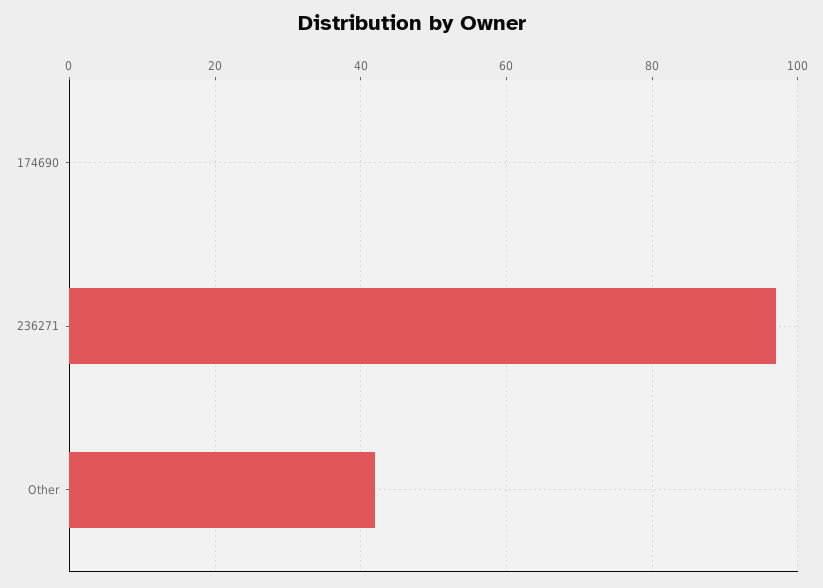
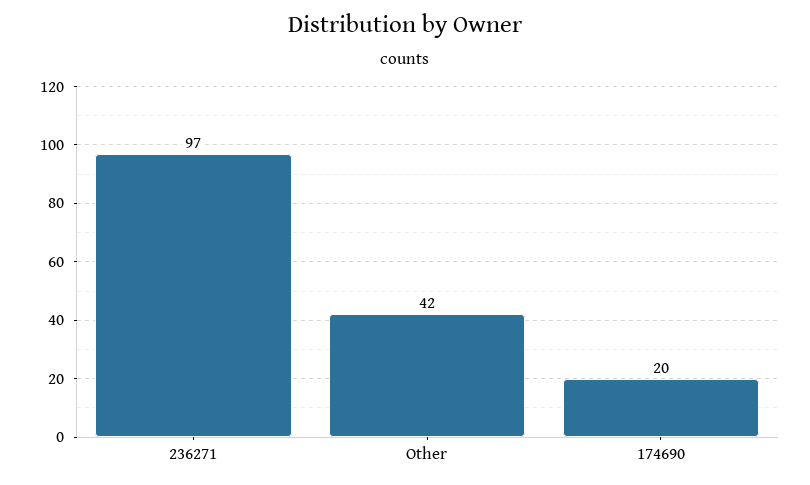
174690: 0 -> 20

